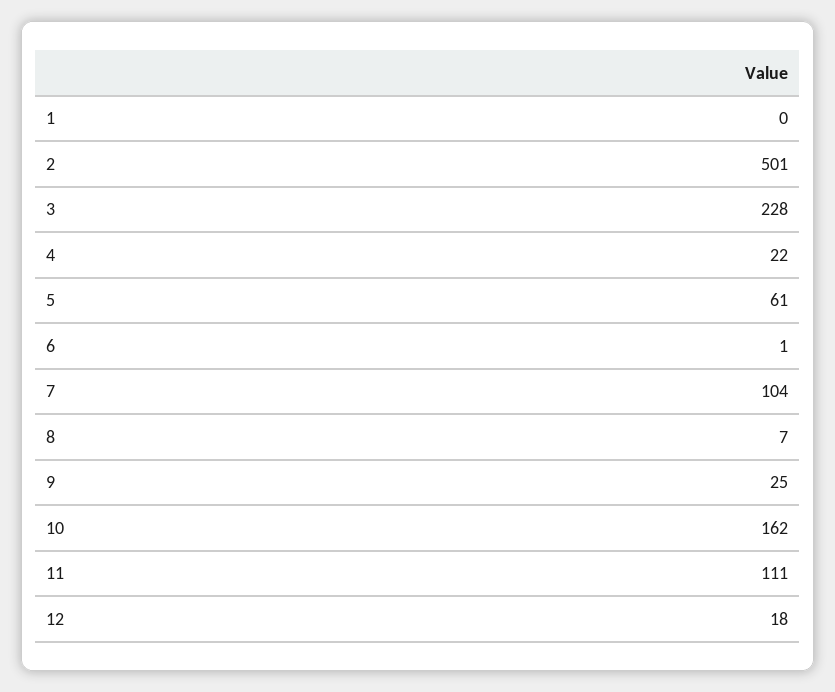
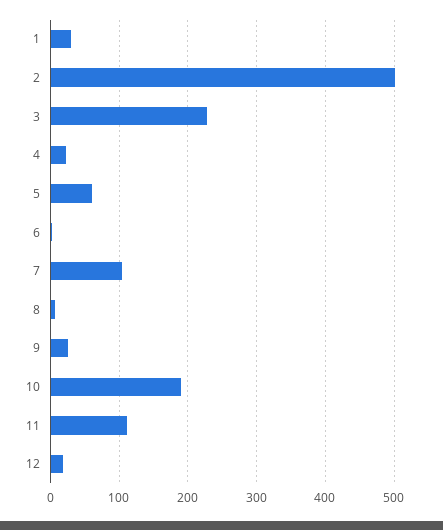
1: 0 -> 30
10: 162 -> 190

